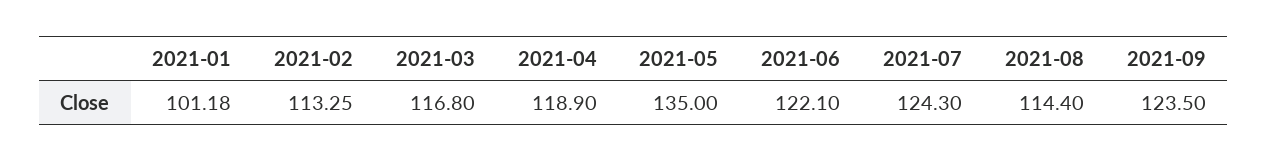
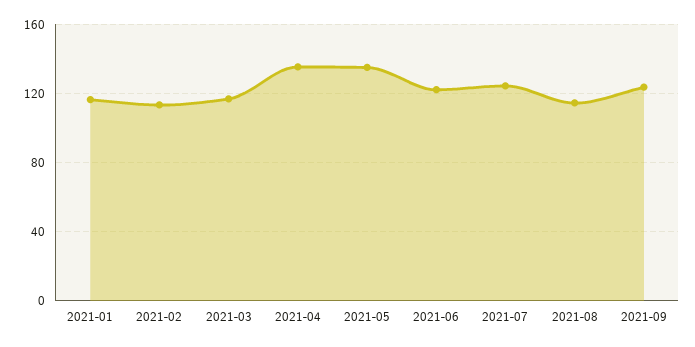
2021-01: 101.18 -> 115
2021-04: 118.9 -> 135

